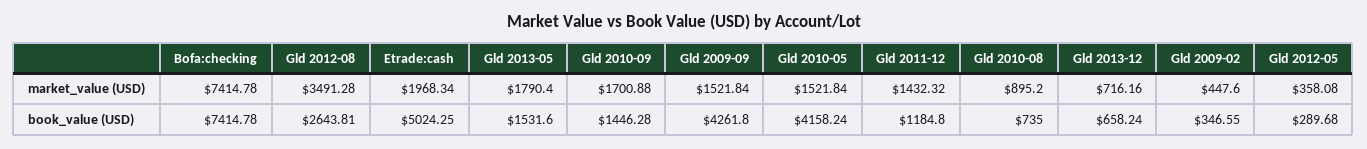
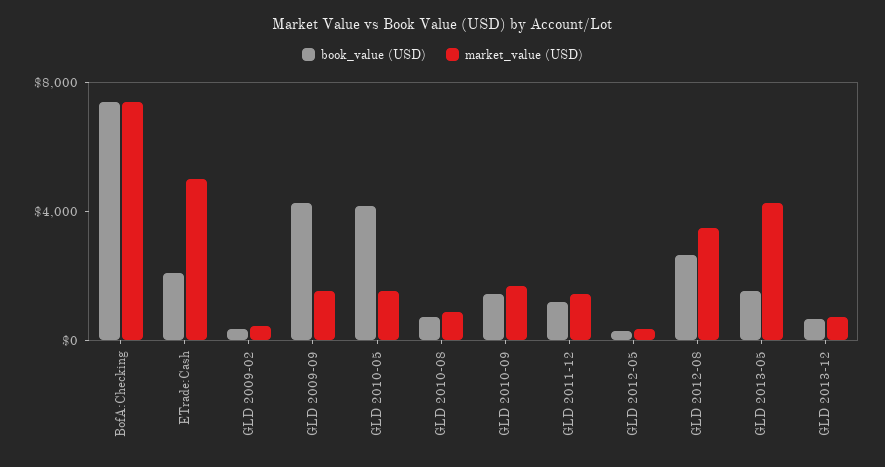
market_value (USD), Etrade:cash: 1968.34 -> 5000
market_value (USD), Gld 2013-05: 1790.4 -> 4000
book_value (USD), Etrade:cash: 5024.25 -> 2000

